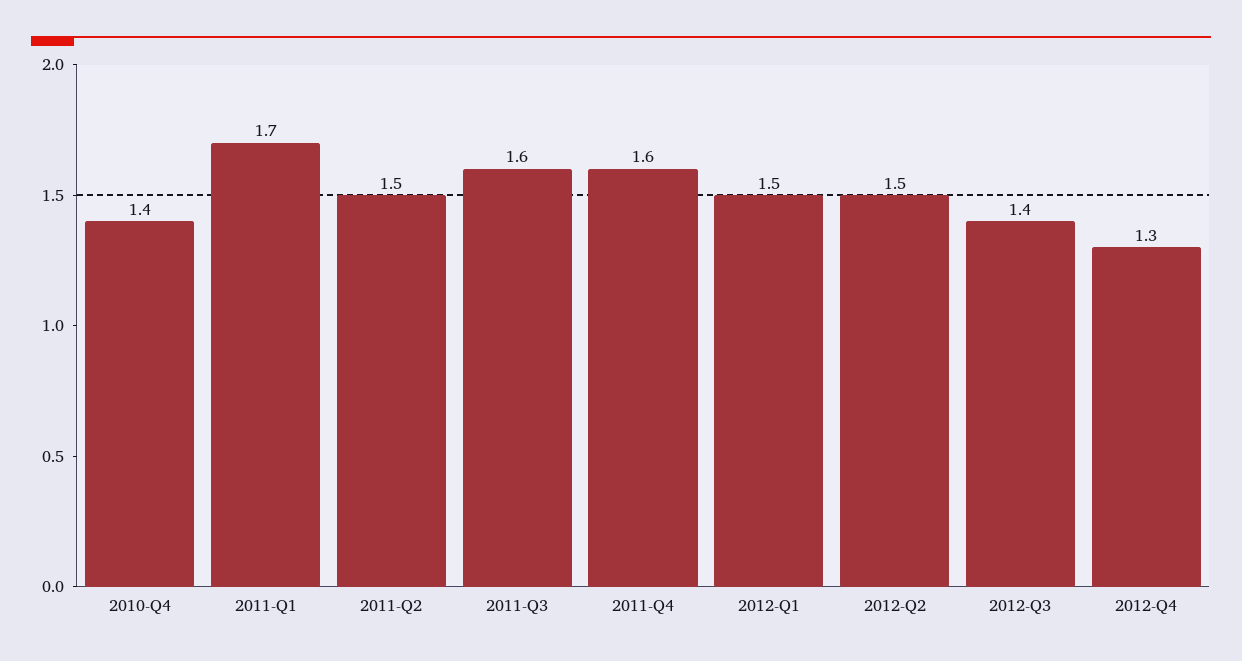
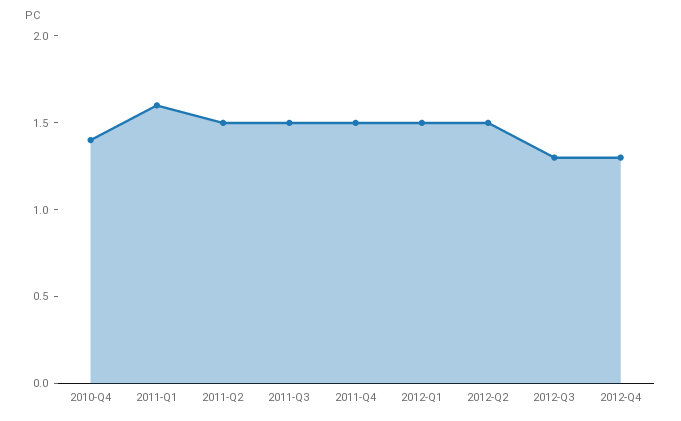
2011-Q1: 1.7 -> 1.6
2011-Q3: 1.6 -> 1.5
2011-Q4: 1.6 -> 1.5
2012-Q3: 1.4 -> 1.3

